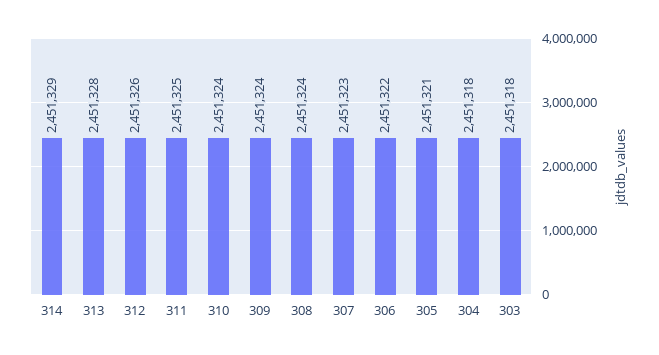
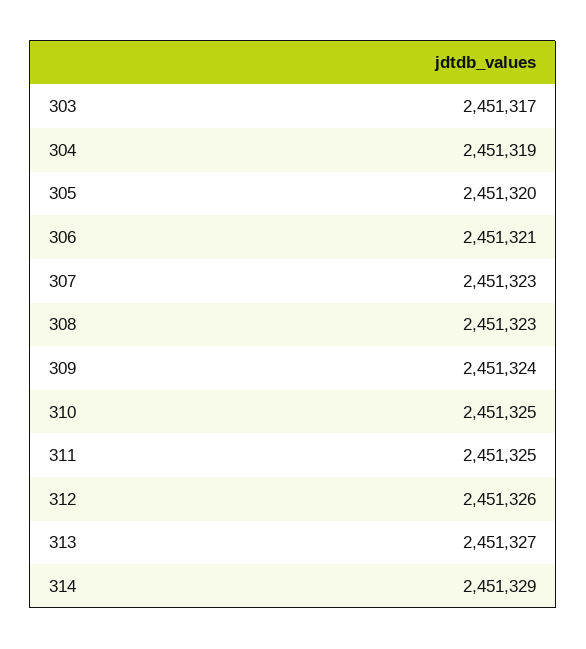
313: 2451328 -> 2451327
310: 2451324 -> 2451325
308: 2451324 -> 2451323
306: 2451322 -> 2451321
305: 2451321 -> 2451320
304: 2451318 -> 2451319
303: 2451318 -> 2451317

